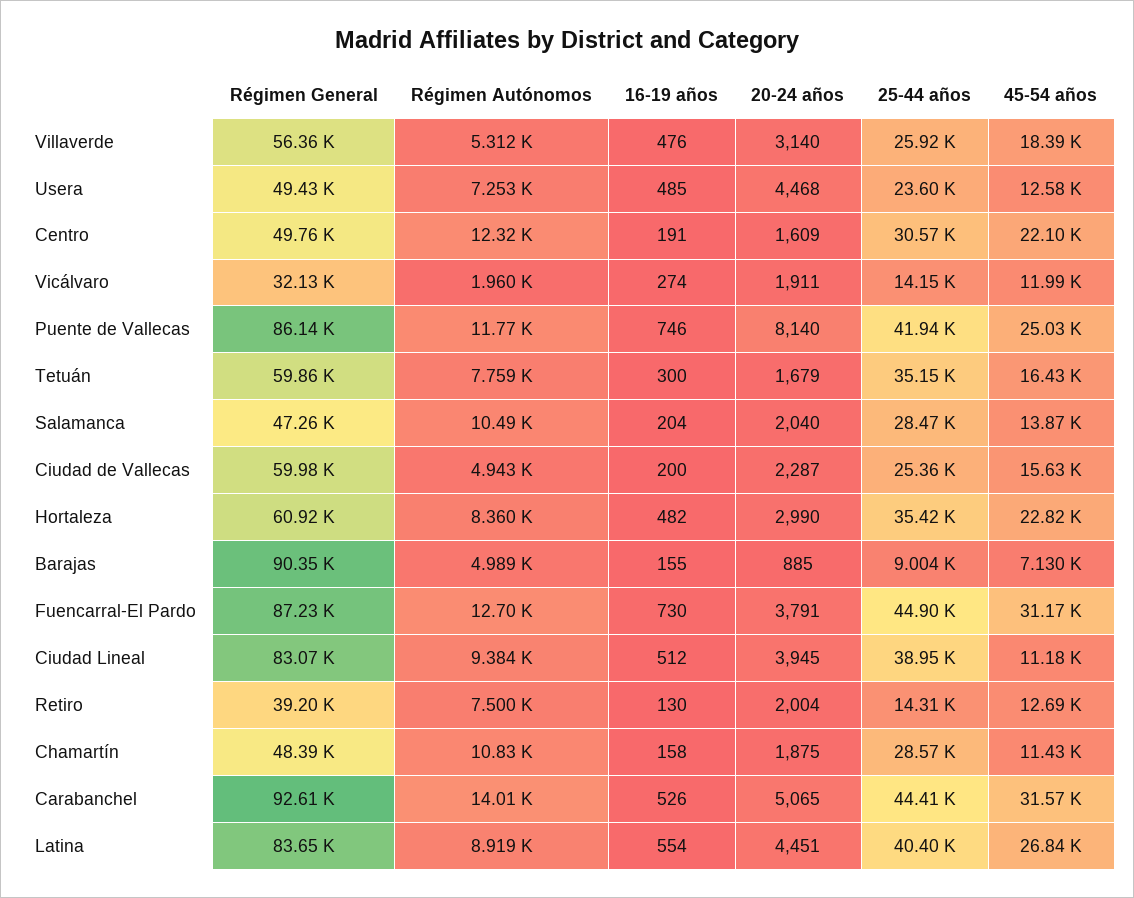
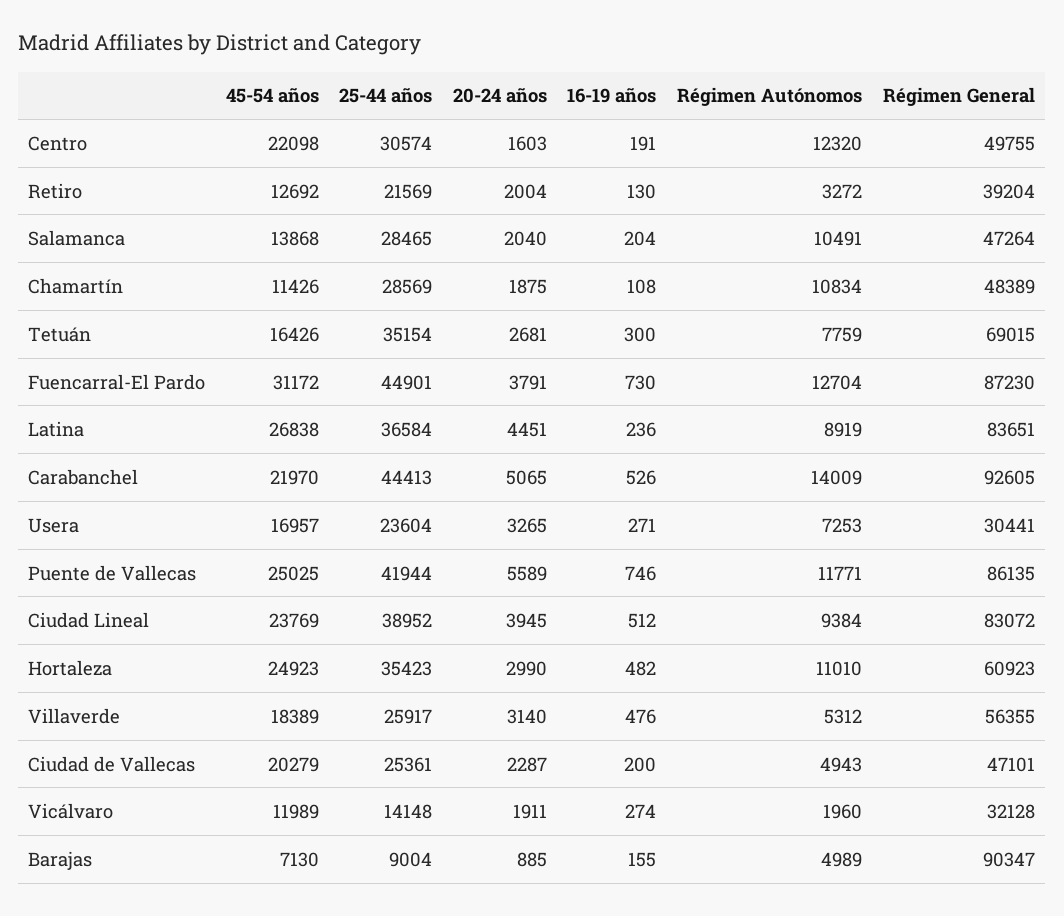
Régimen General, Usera: 49430 -> 30441
16-19 años, Usera: 485 -> 271
20-24 años, Usera: 4468 -> 3265
45-54 años, Usera: 12580 -> 16957
20-24 años, Centro: 1609 -> 1603
20-24 años, Puente de Vallecas: 8140 -> 5589
Régimen General, Tetuán: 59860 -> 69015
20-24 años, Tetuán: 1679 -> 2681
Régimen General, Ciudad de Vallecas: 59980 -> 47101
45-54 años, Ciudad de Vallecas: 15630 -> 20279
Régimen Autónomos, Hortaleza: 8360 -> 11010
45-54 años, Hortaleza: 22820 -> 24923
45-54 años, Ciudad Lineal: 11180 -> 23769
Régimen Autónomos, Retiro: 7500 -> 3272
25-44 años, Retiro: 14310 -> 21569
16-19 años, Chamartín: 158 -> 108
45-54 años, Carabanchel: 31570 -> 21970
16-19 años, Latina: 554 -> 236
25-44 años, Latina: 40400 -> 36584

